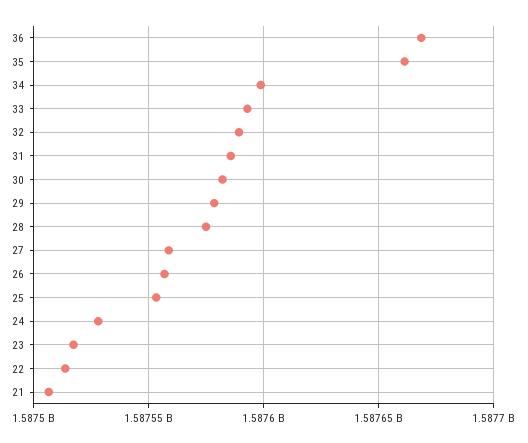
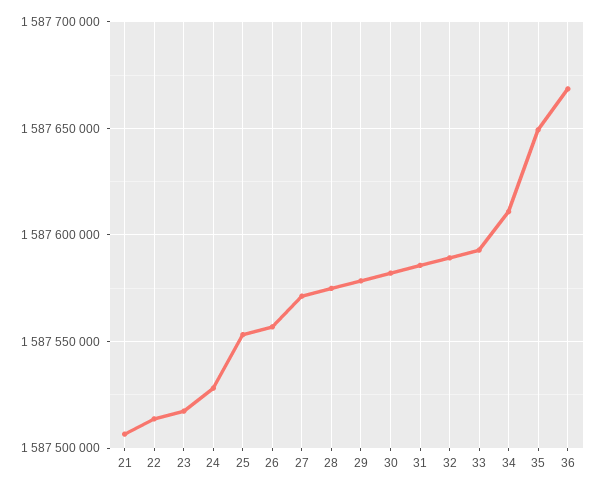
35: 1587660000 -> 1587650000
34: 1587600000 -> 1587610000
27: 1587560000 -> 1587570000

